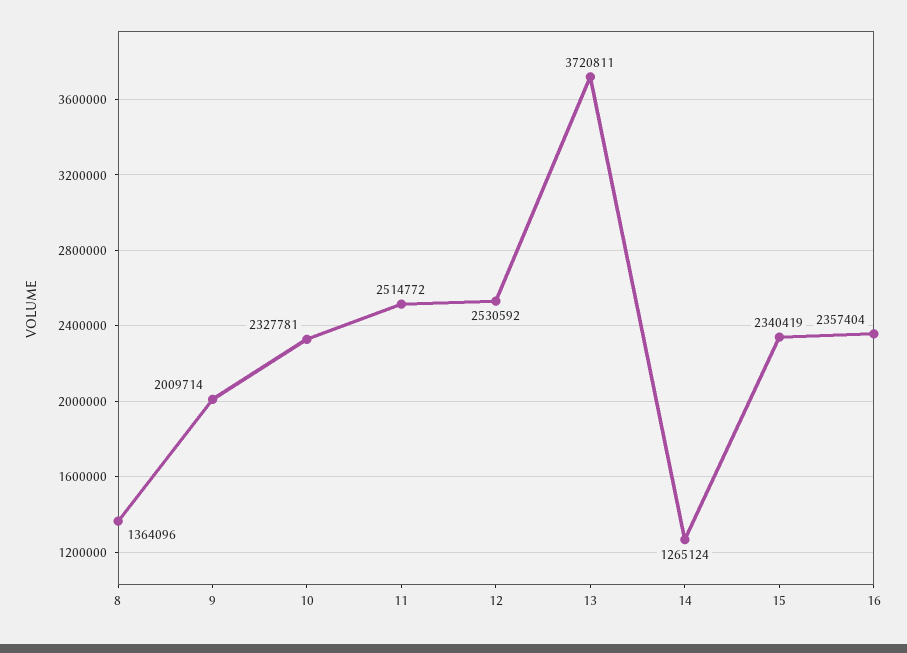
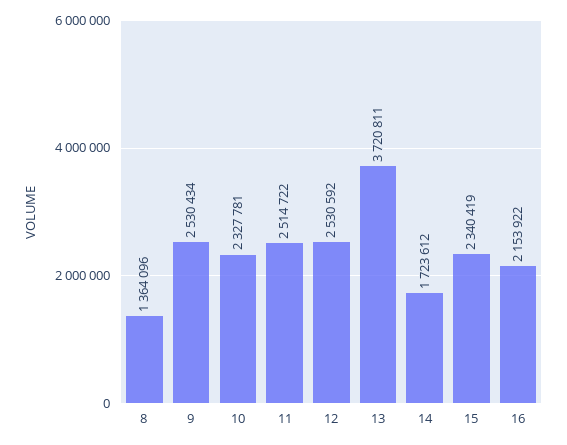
9: 2009714 -> 2530434
11: 2514772 -> 2514722
14: 1265124 -> 1723612
16: 2357404 -> 2153922

